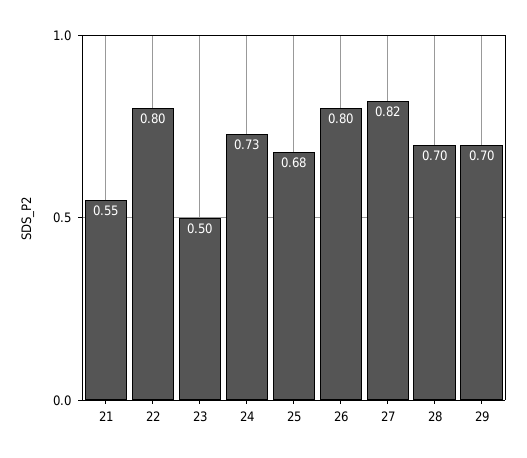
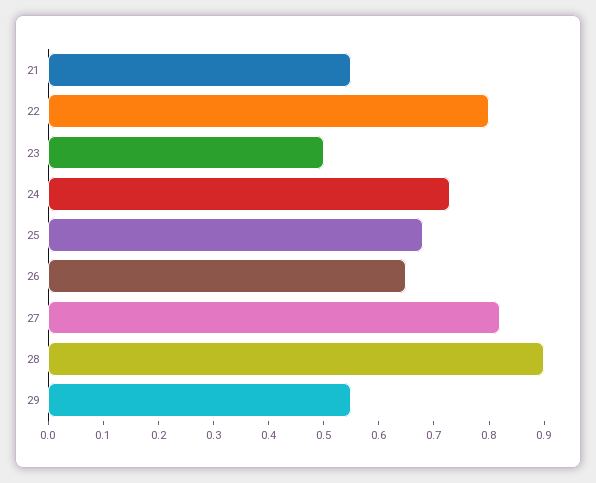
26: 0.8 -> 0.65
28: 0.7 -> 0.9
29: 0.7 -> 0.55

